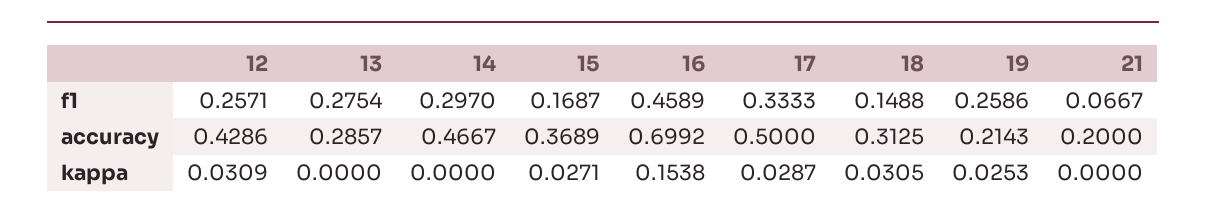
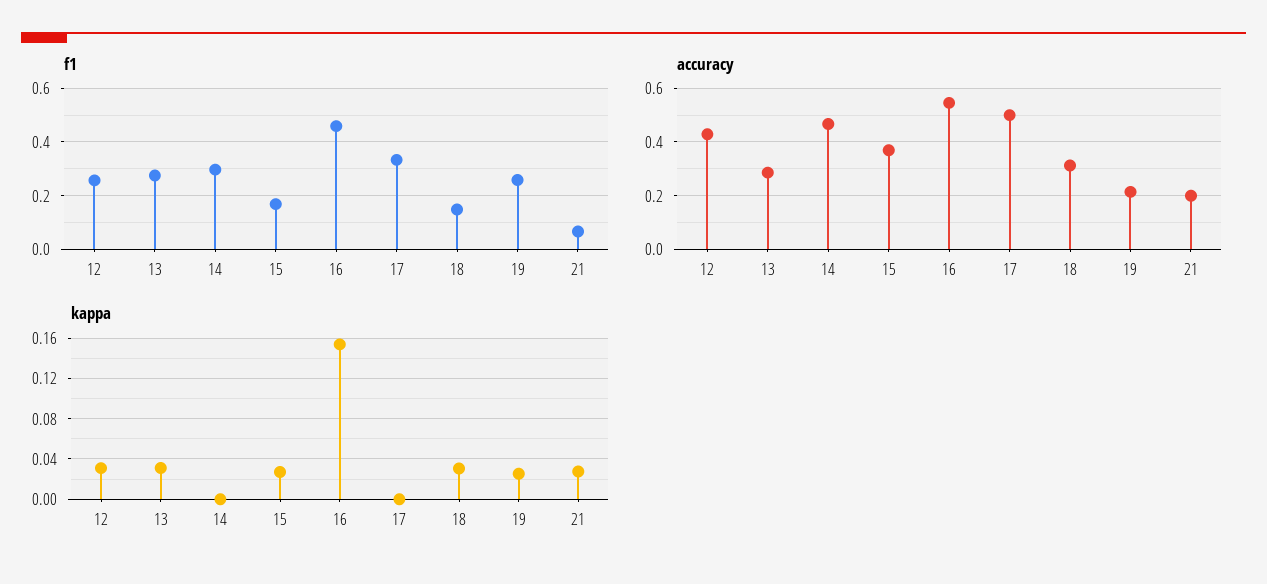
accuracy, 16: 0.6992 -> 0.55
kappa, 13: 0 -> 0.03
kappa, 17: 0.0287 -> 0
kappa, 21: 0 -> 0.03

